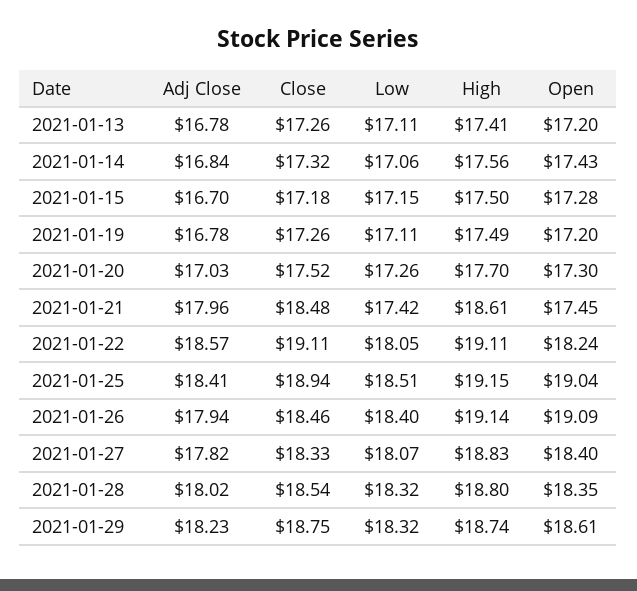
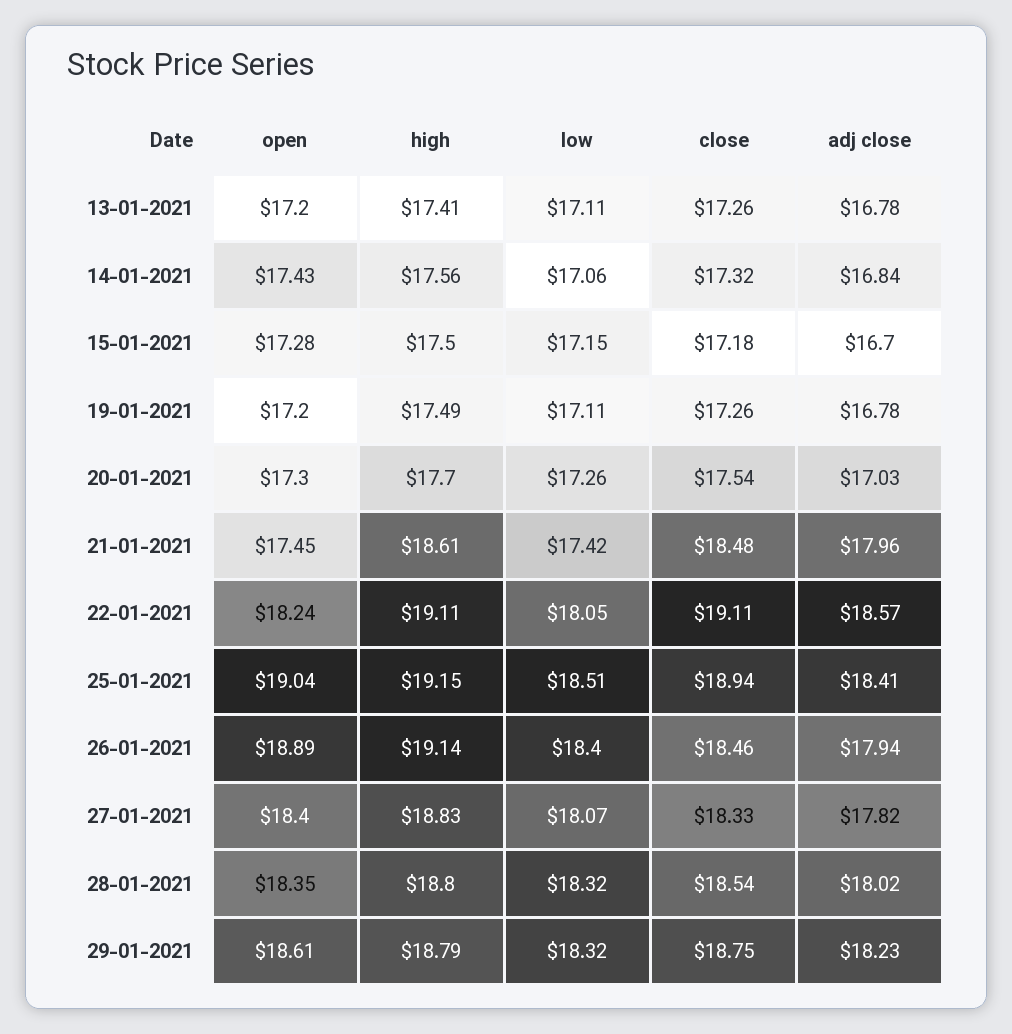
Close, 2021-01-20: 17.52 -> 17.54
Open, 2021-01-26: 19.09 -> 18.89
High, 2021-01-29: 18.74 -> 18.79

